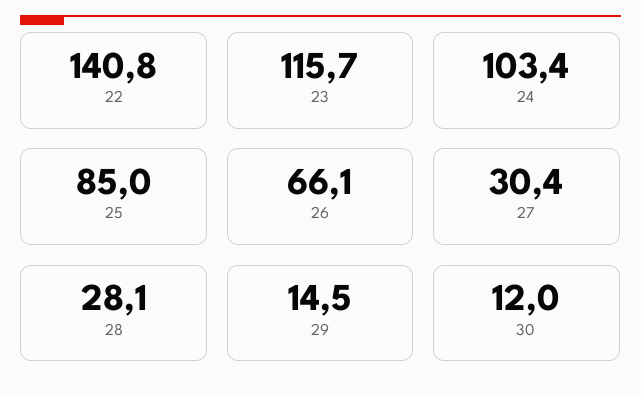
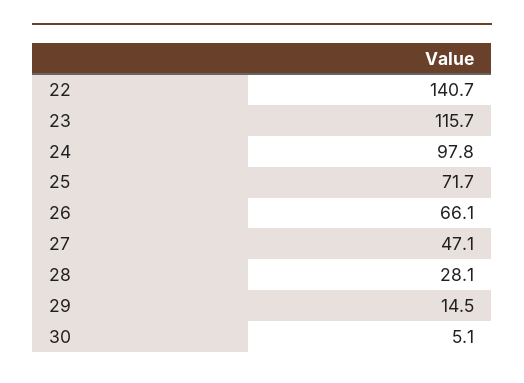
22: 140.8 -> 140.7
24: 103.4 -> 97.8
25: 85 -> 71.7
27: 30.4 -> 47.1
30: 12 -> 5.1

